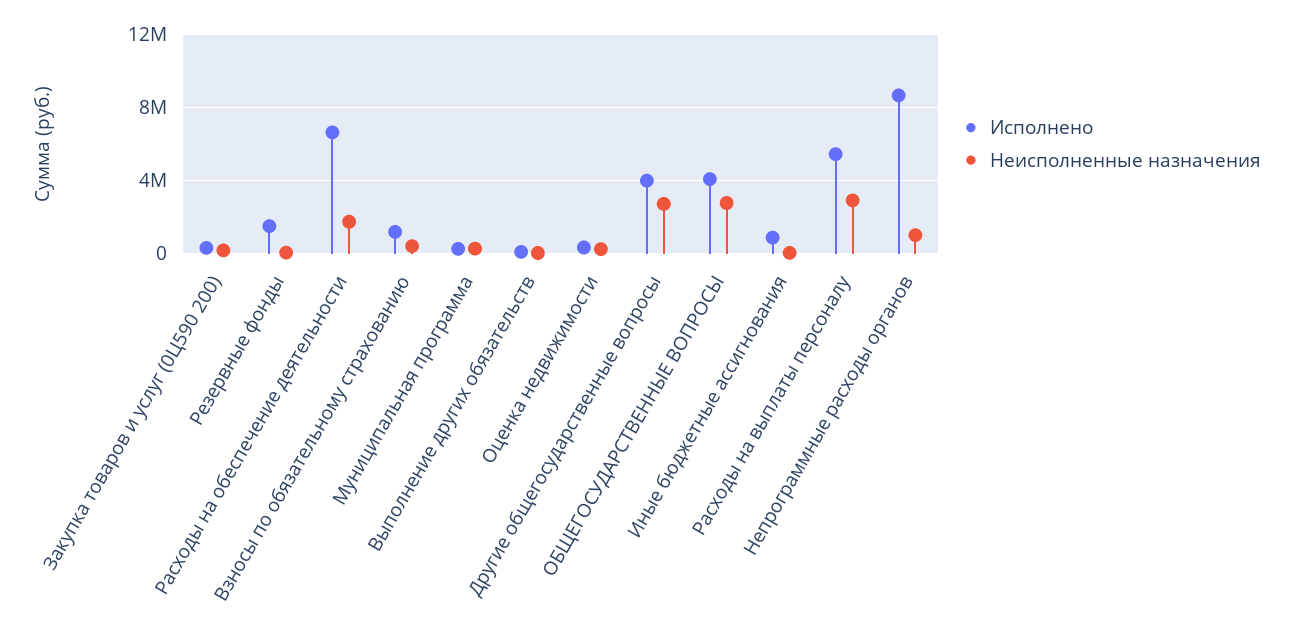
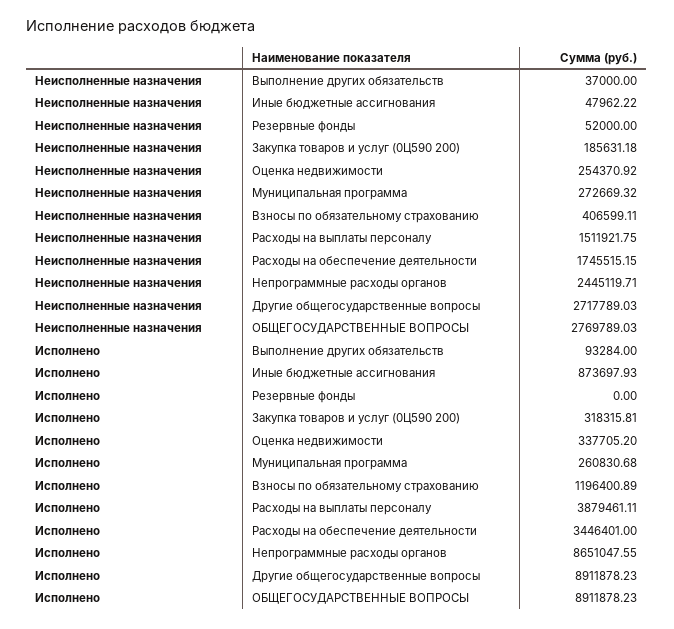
Исполнено, Резервные фонды: 1500000 -> 0
Исполнено, Расходы на обеспечение деятельности: 6500000 -> 3446401
Исполнено, Другие общегосударственные вопросы: 4000000 -> 8911878.23
Исполнено, ОБЩЕГОСУДАРСТВЕННЫЕ ВОПРОСЫ: 4000000 -> 8911878.23
Исполнено, Расходы на выплаты персоналу: 5500000 -> 3879461.11
Неисполненные назначения, Расходы на выплаты персоналу: 3000000 -> 1511921.75
Неисполненные назначения, Непрограммные расходы органов: 1000000 -> 2445119.71

